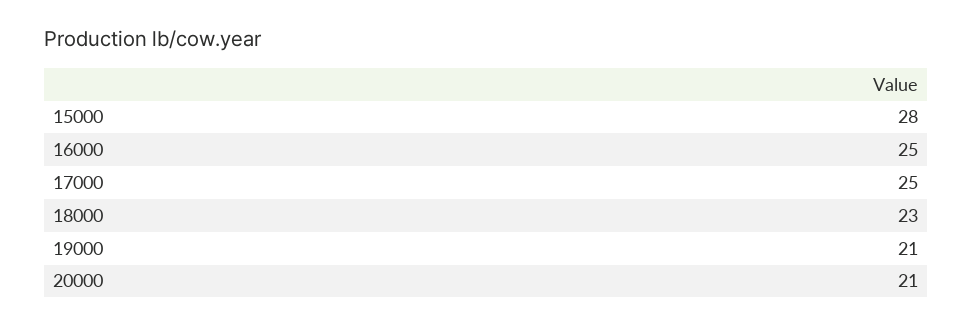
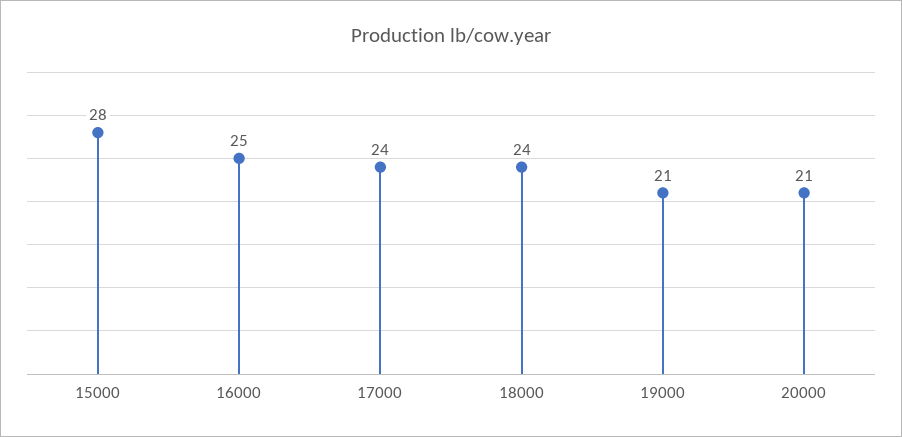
17000: 25 -> 24
18000: 23 -> 24

